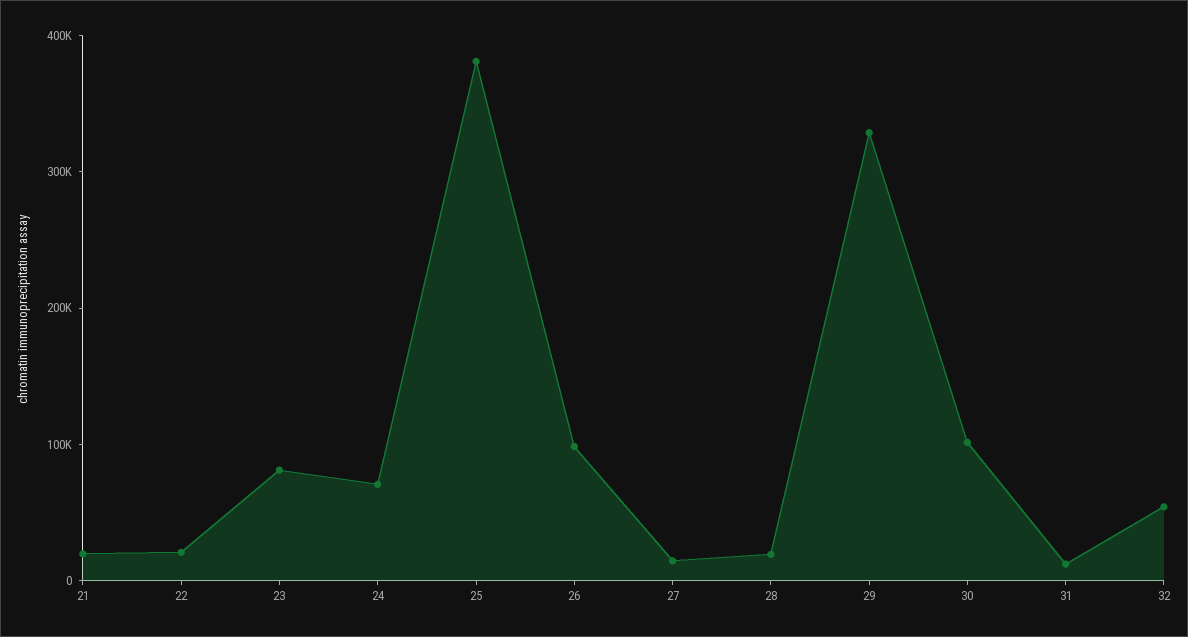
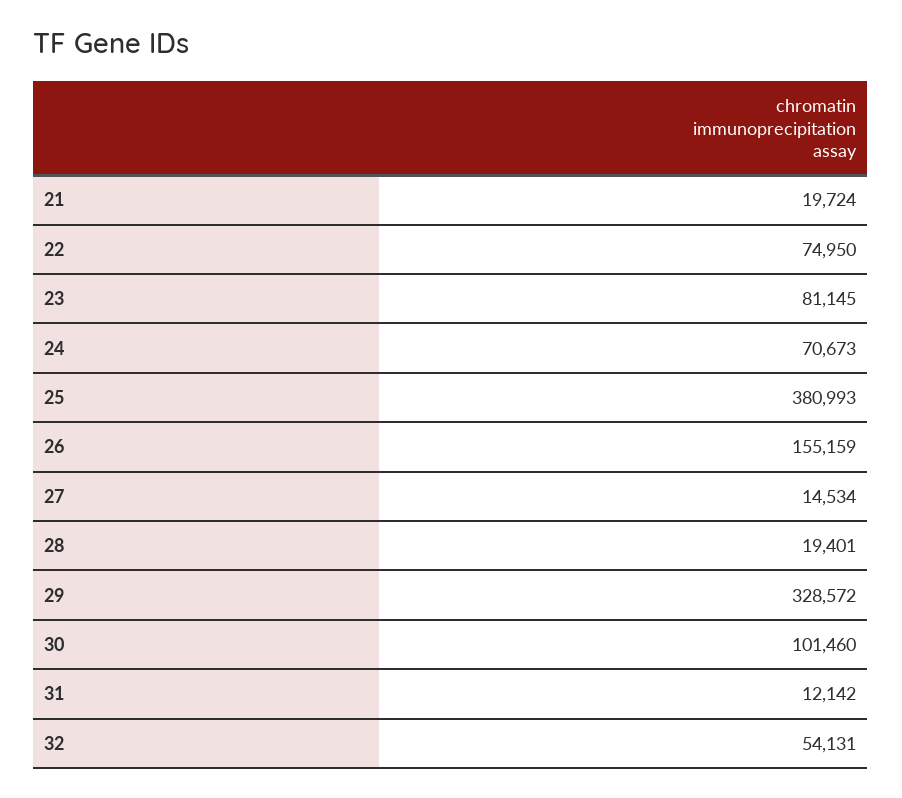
22: 20000 -> 74950
26: 100000 -> 155159

